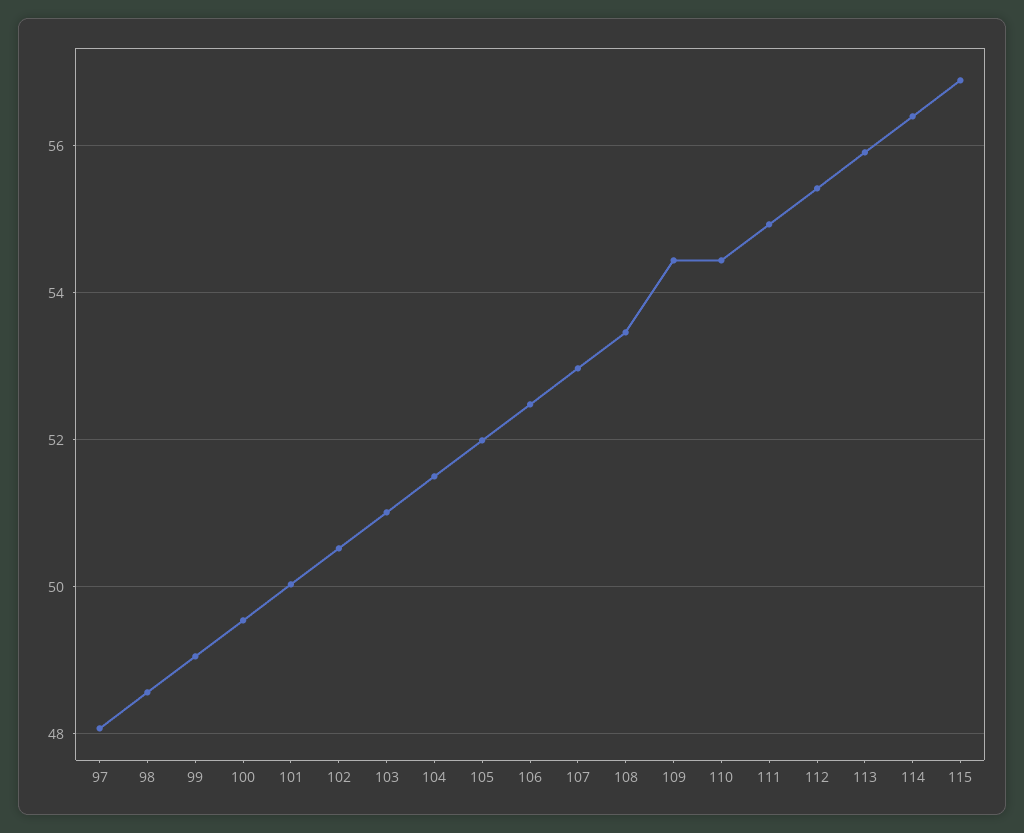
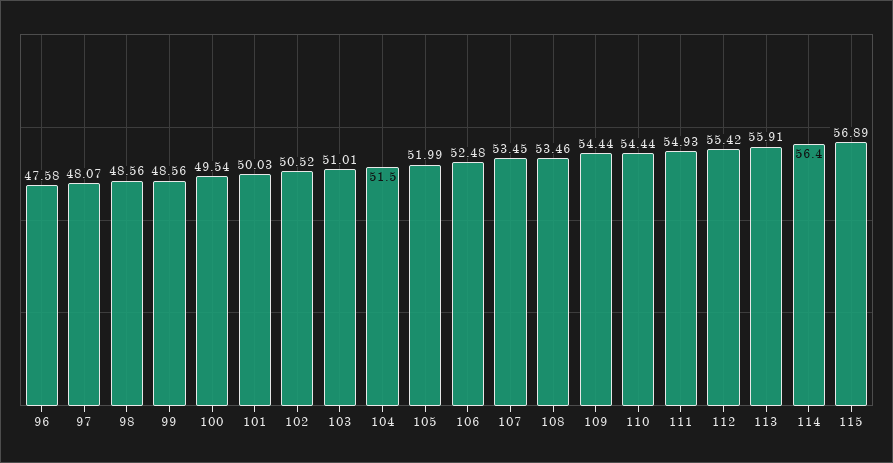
99: 49 -> 48.56
107: 53 -> 53.45
96: none -> 47.58

